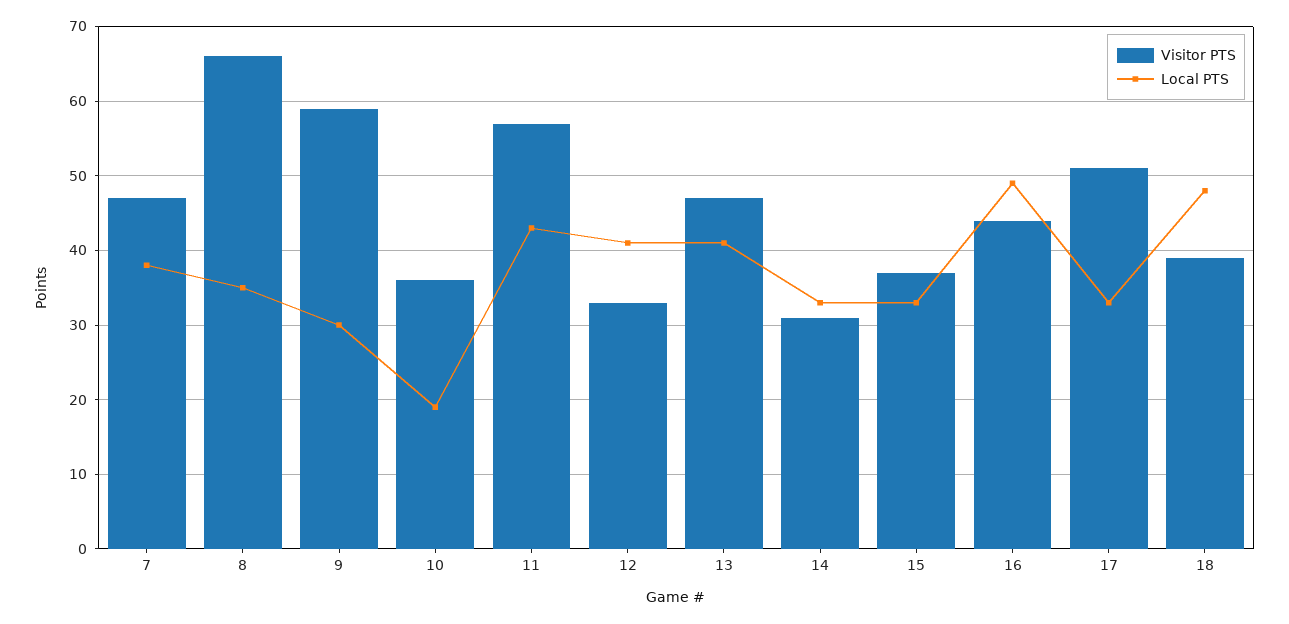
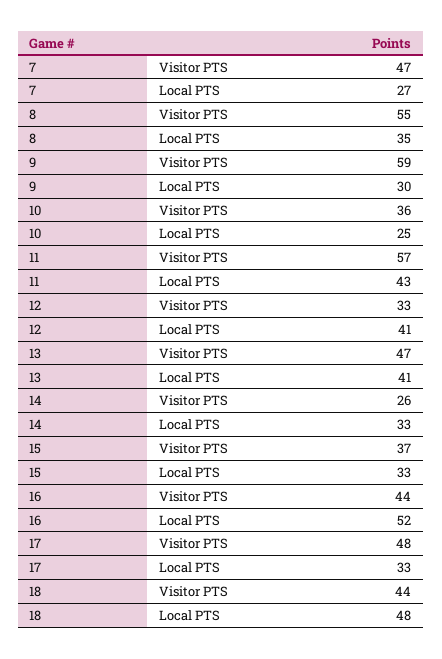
Local PTS, 7: 38 -> 27
Visitor PTS, 8: 66 -> 55
Local PTS, 10: 19 -> 25
Visitor PTS, 14: 31 -> 26
Local PTS, 16: 49 -> 52
Visitor PTS, 17: 51 -> 48
Visitor PTS, 18: 39 -> 44

